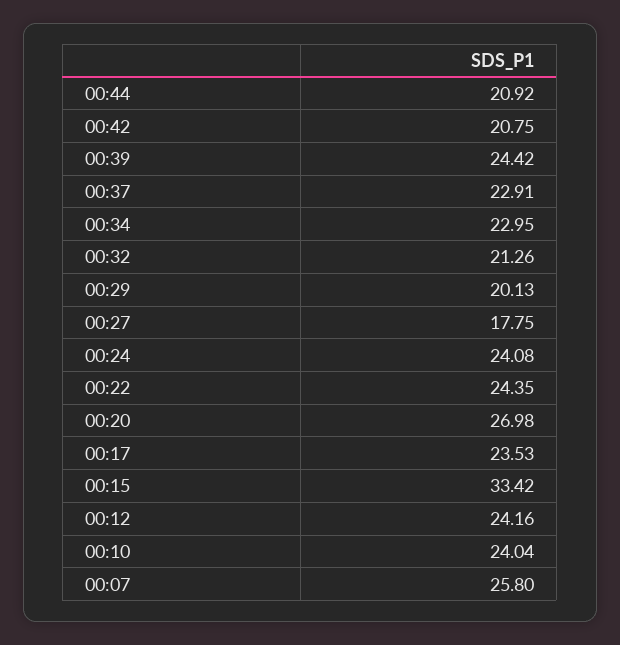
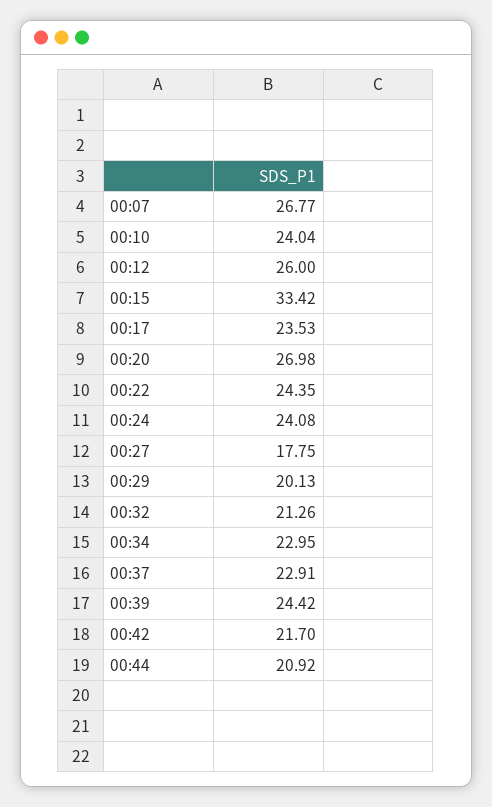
00:42: 20.75 -> 21.7
00:12: 24.16 -> 26
00:07: 25.8 -> 26.77

